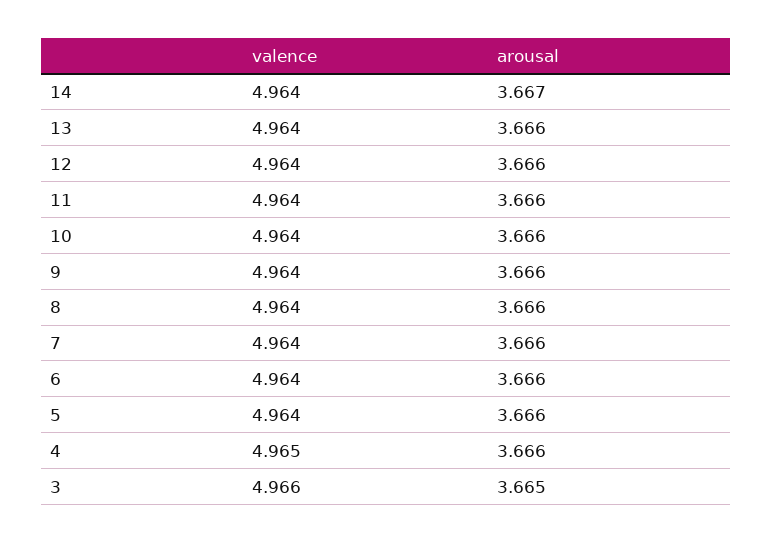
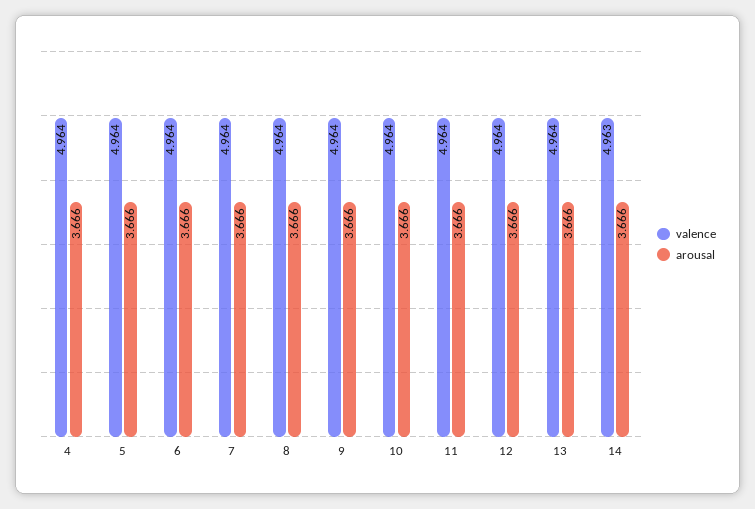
valence, 14: 4.964 -> 4.963
arousal, 14: 3.667 -> 3.666
valence, 4: 4.965 -> 4.964
valence, 3: 4.966 -> none
arousal, 3: 3.665 -> none

